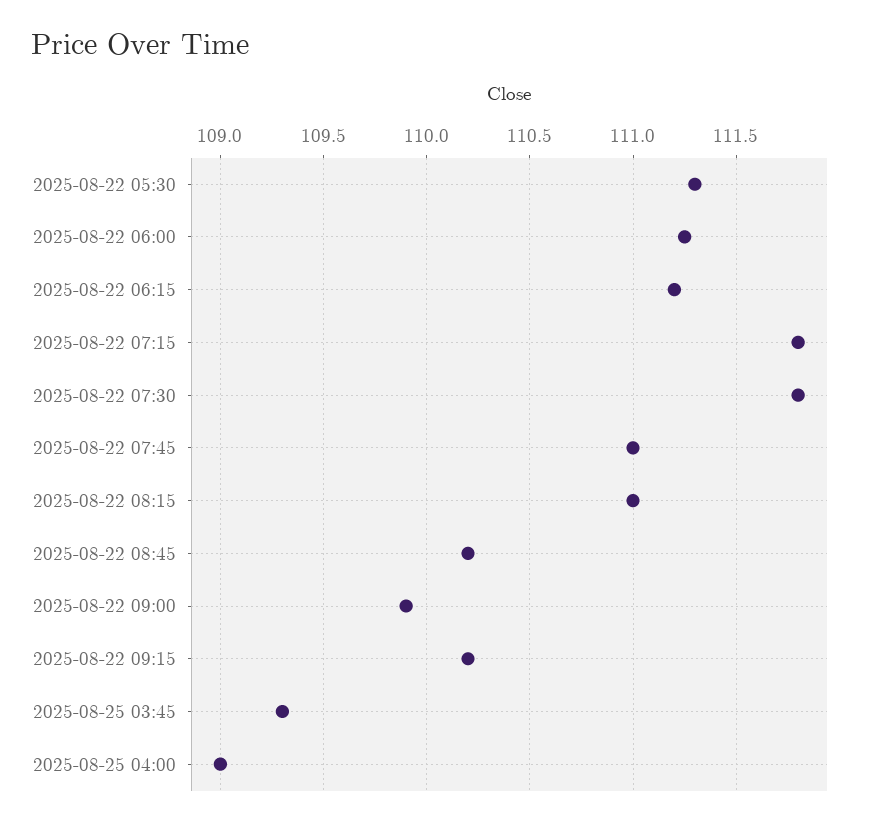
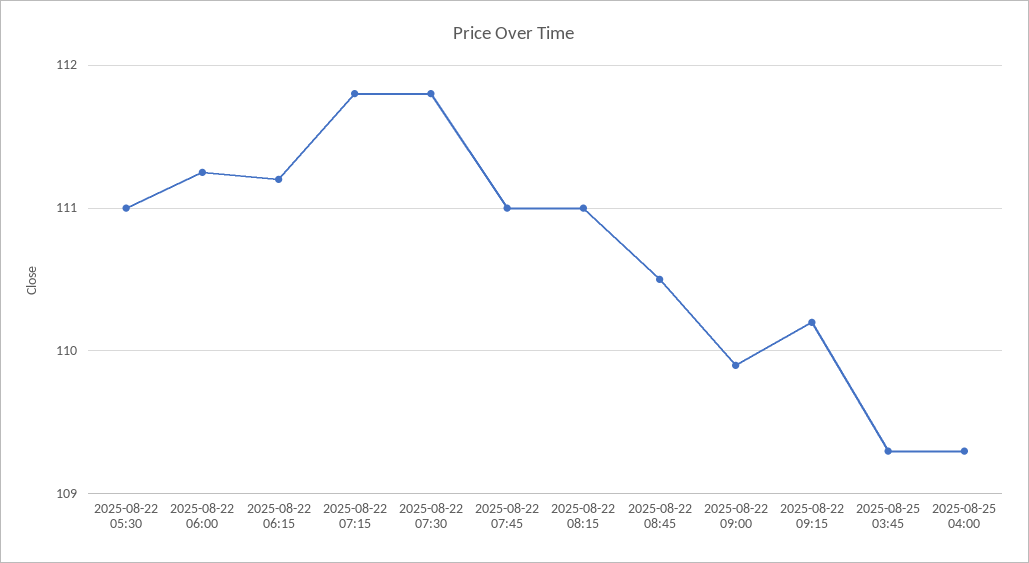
2025-08-22 05:30: 111.3 -> 111
2025-08-22 08:45: 110.2 -> 110.5
2025-08-25 04:00: 109 -> 109.3

